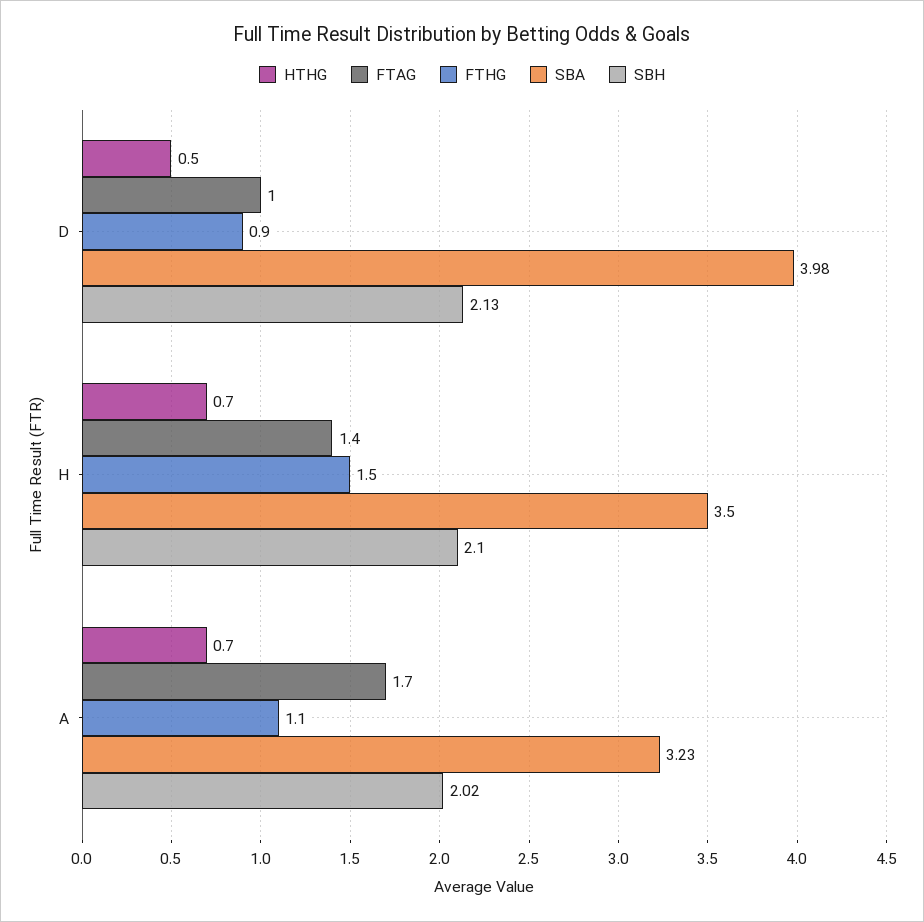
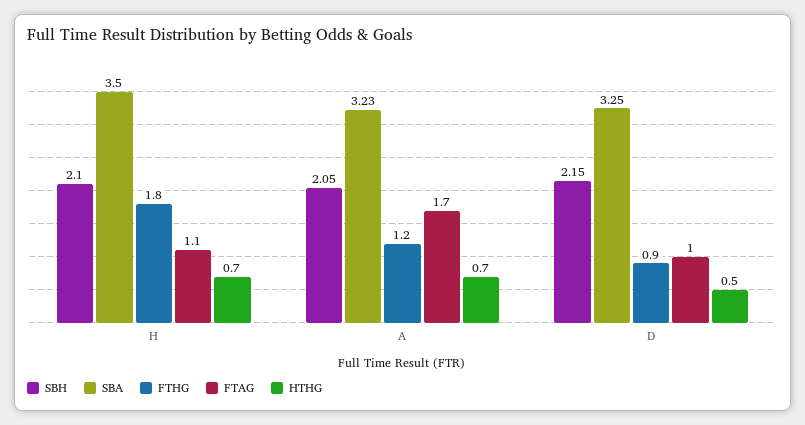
SBA, D: 3.98 -> 3.25
SBH, D: 2.13 -> 2.15
FTAG, H: 1.4 -> 1.1
FTHG, H: 1.5 -> 1.8
FTHG, A: 1.1 -> 1.2
SBH, A: 2.02 -> 2.05

